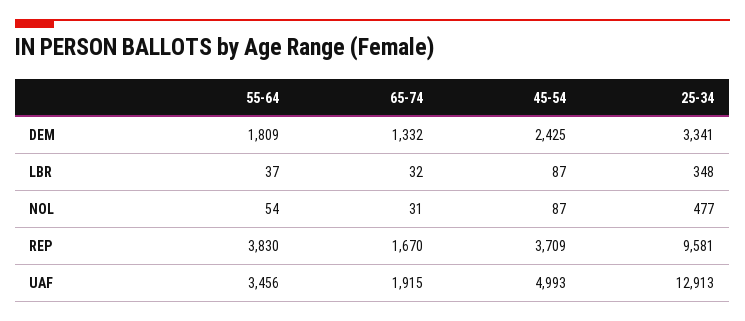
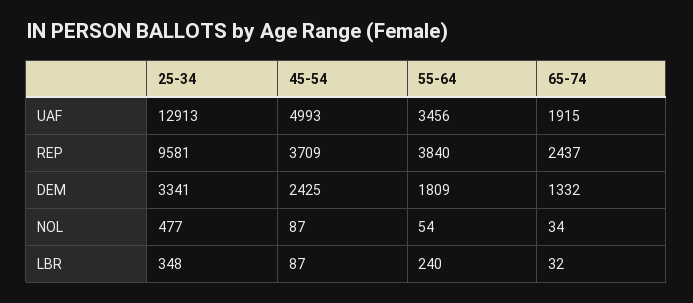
55-64, LBR: 37 -> 240
65-74, NOL: 31 -> 34
55-64, REP: 3830 -> 3840
65-74, REP: 1670 -> 2437

